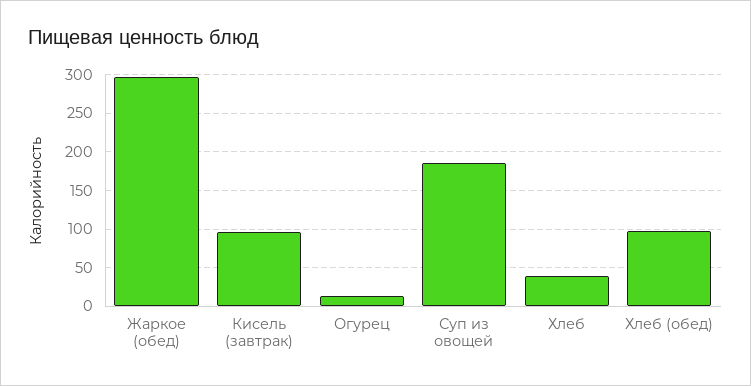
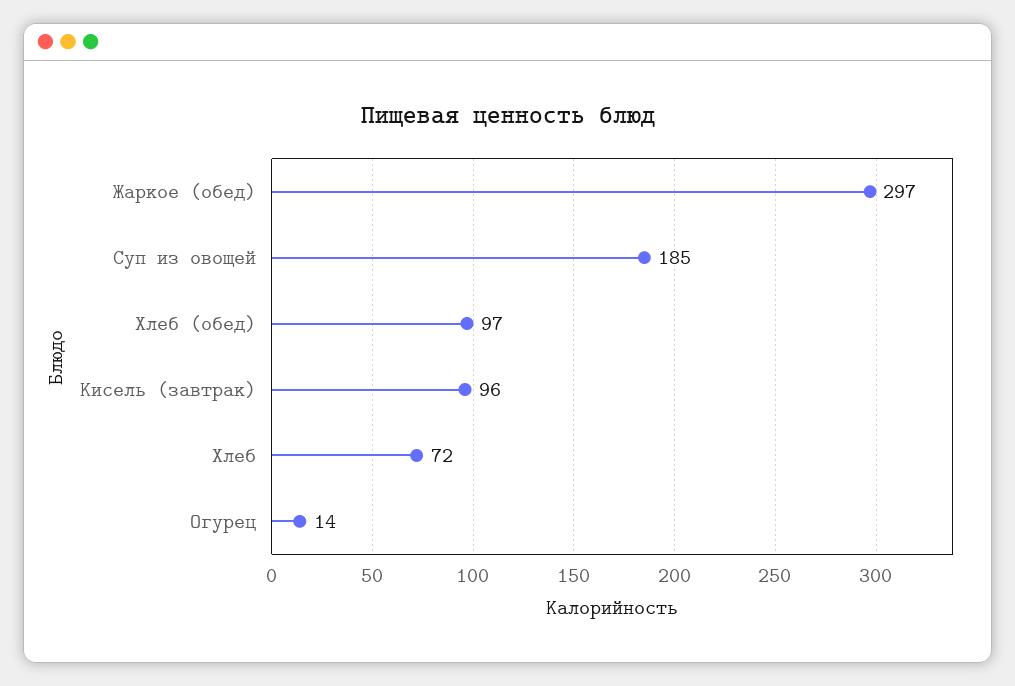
Хлеб: 40 -> 72

